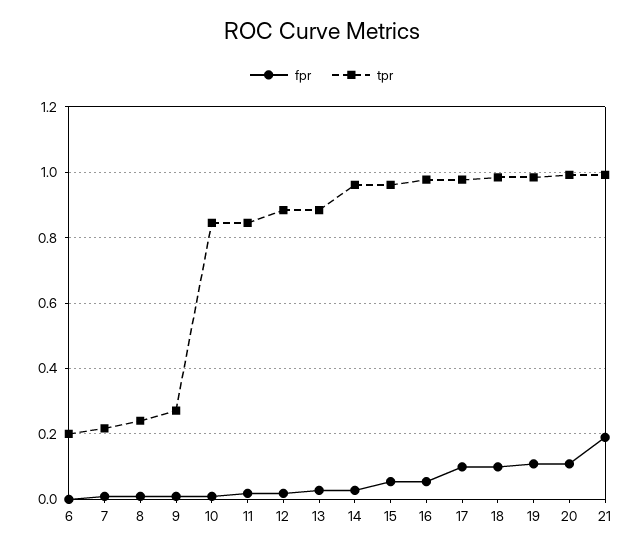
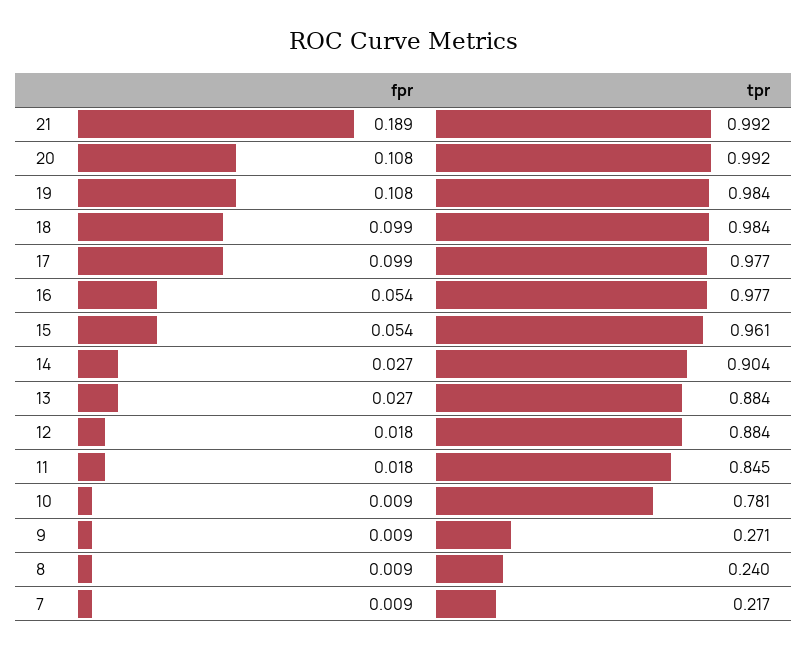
fpr, 6: 0 -> none
tpr, 6: 0.2 -> none
tpr, 10: 0.84 -> 0.781
tpr, 14: 0.96 -> 0.904

